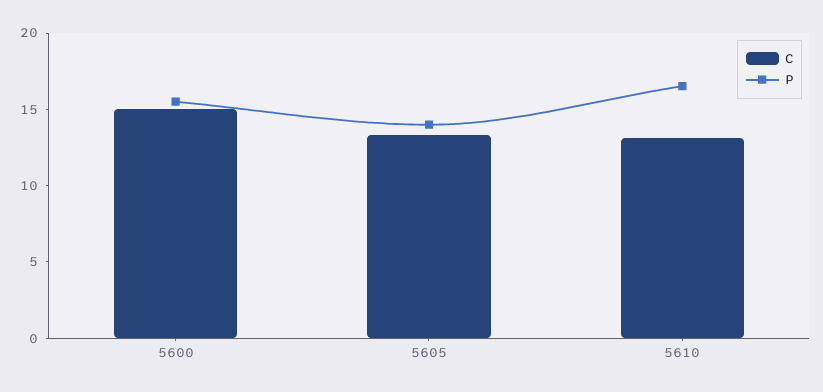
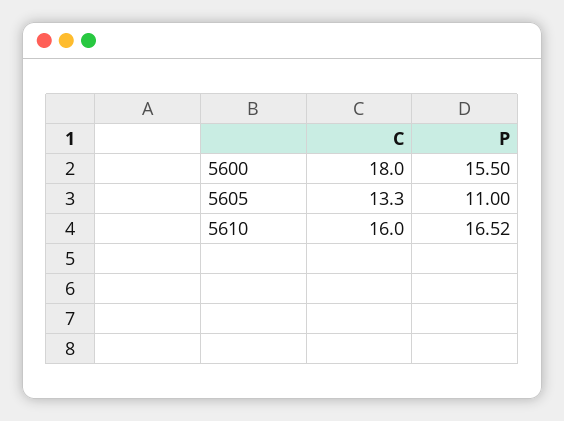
C, 5600: 15 -> 18
P, 5605: 14 -> 11
C, 5610: 13 -> 16

